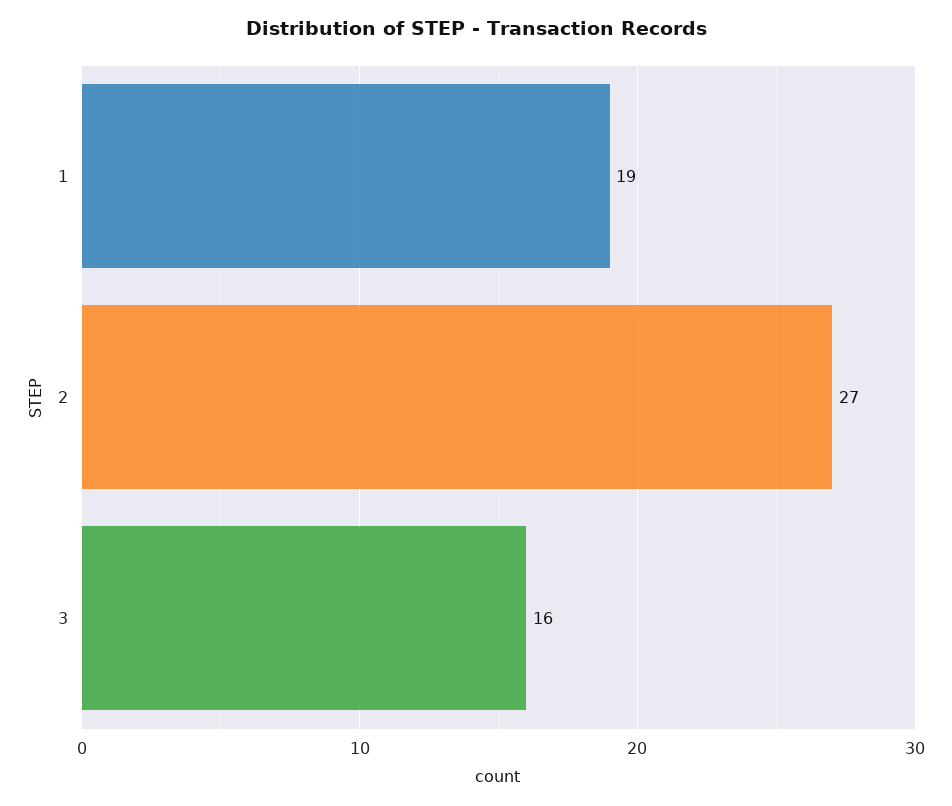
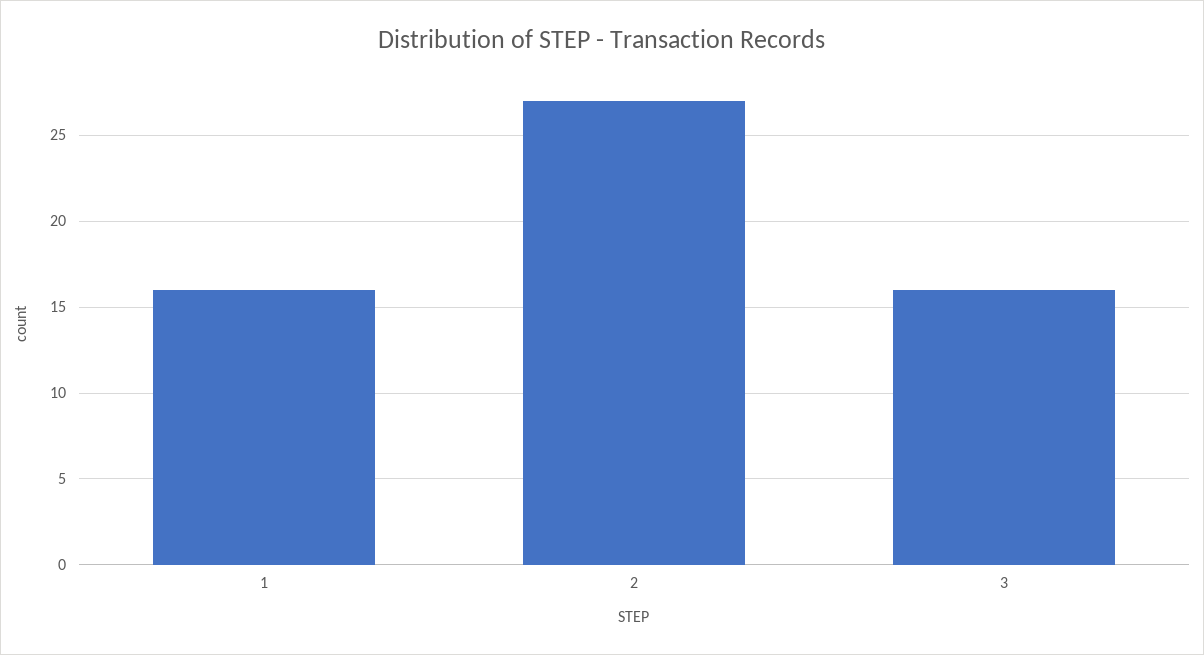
1: 19 -> 16

